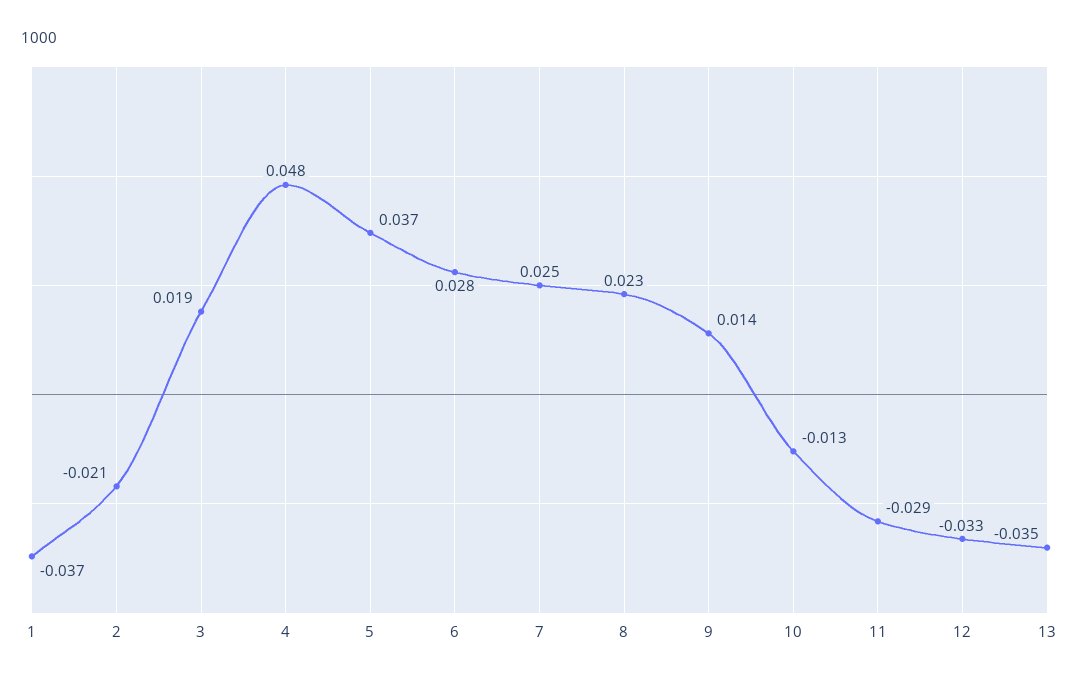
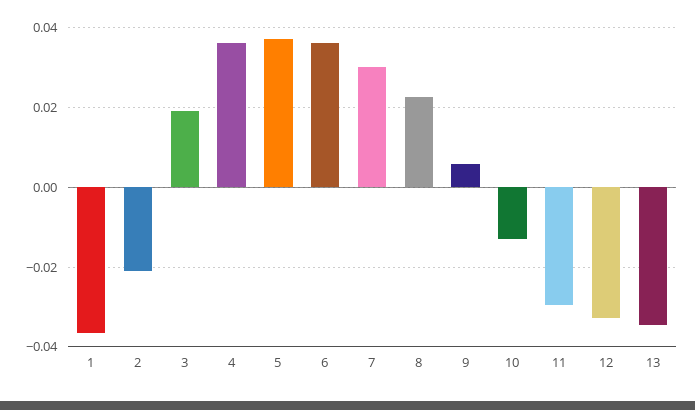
4: 0.048 -> 0.036
6: 0.028 -> 0.036
7: 0.025 -> 0.03
9: 0.014 -> 0.006

